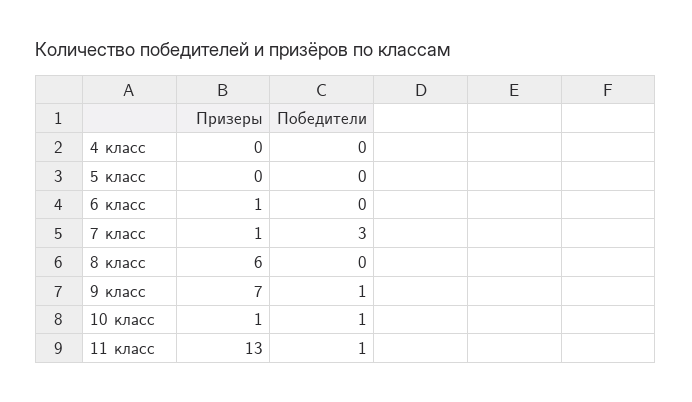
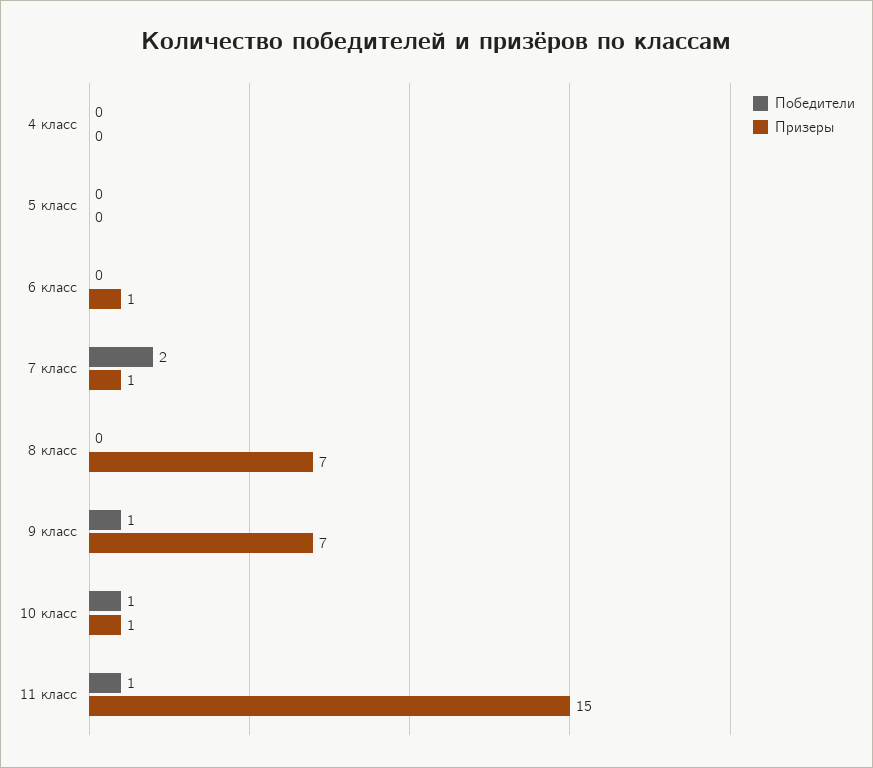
Победители, 7 класс: 3 -> 2
Призеры, 8 класс: 6 -> 7
Призеры, 11 класс: 13 -> 15

